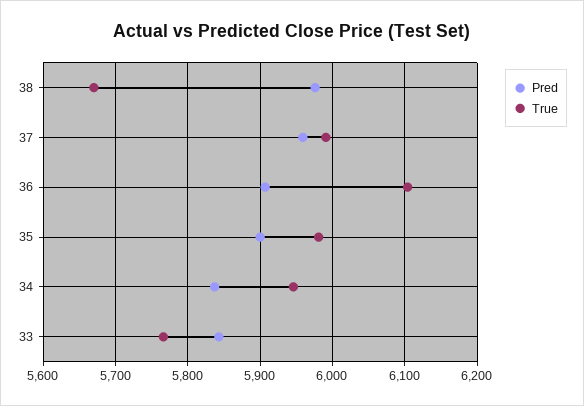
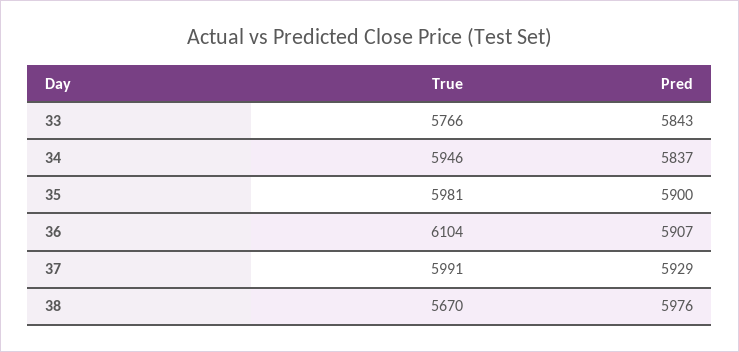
Pred, 37: 5960 -> 5929

